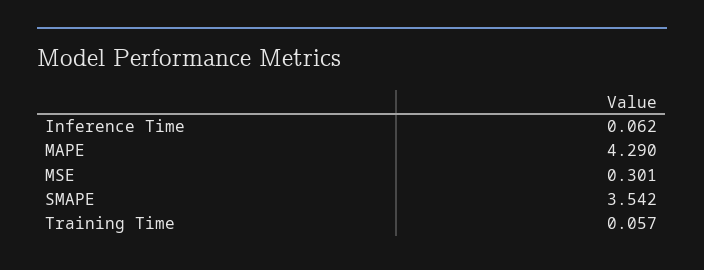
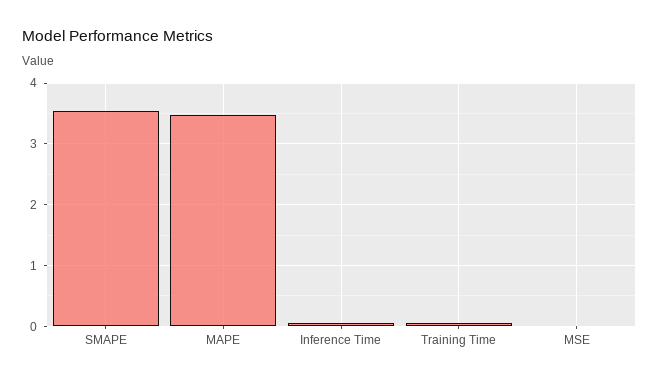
MAPE: 4.29 -> 3.5
MSE: 0.301 -> 0

